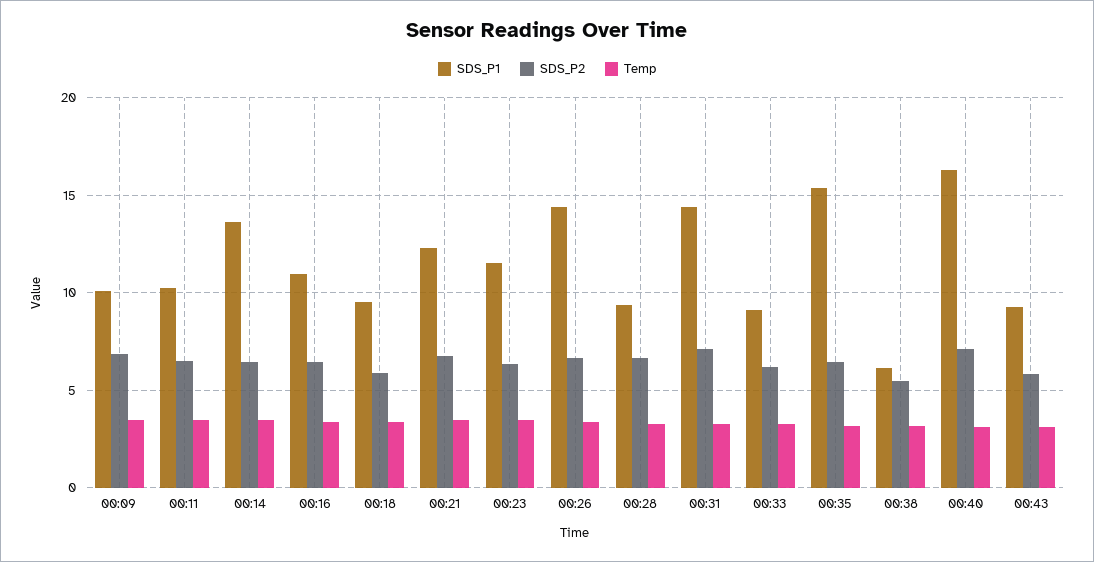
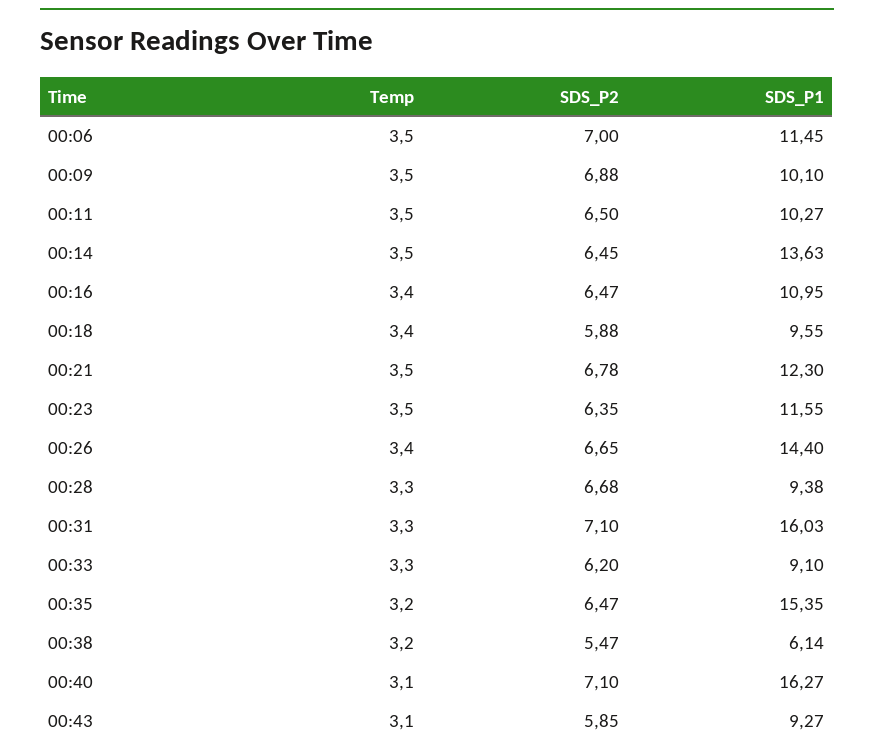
SDS_P1, 00:31: 14.5 -> 16.03
Temp, 00:06: none -> 3.5
SDS_P2, 00:06: none -> 7
SDS_P1, 00:06: none -> 11.45

